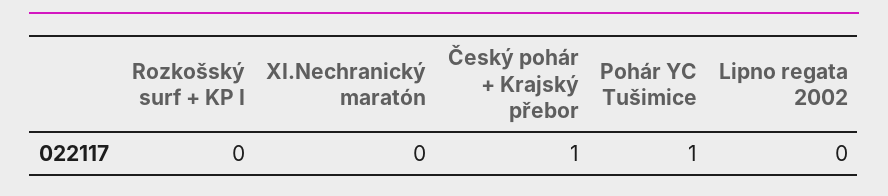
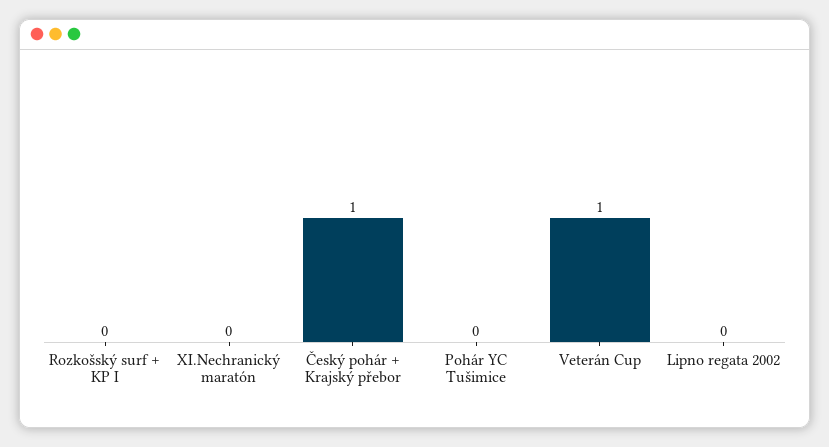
Pohár YC Tušimice: 1 -> 0
Veterán Cup: none -> 1

